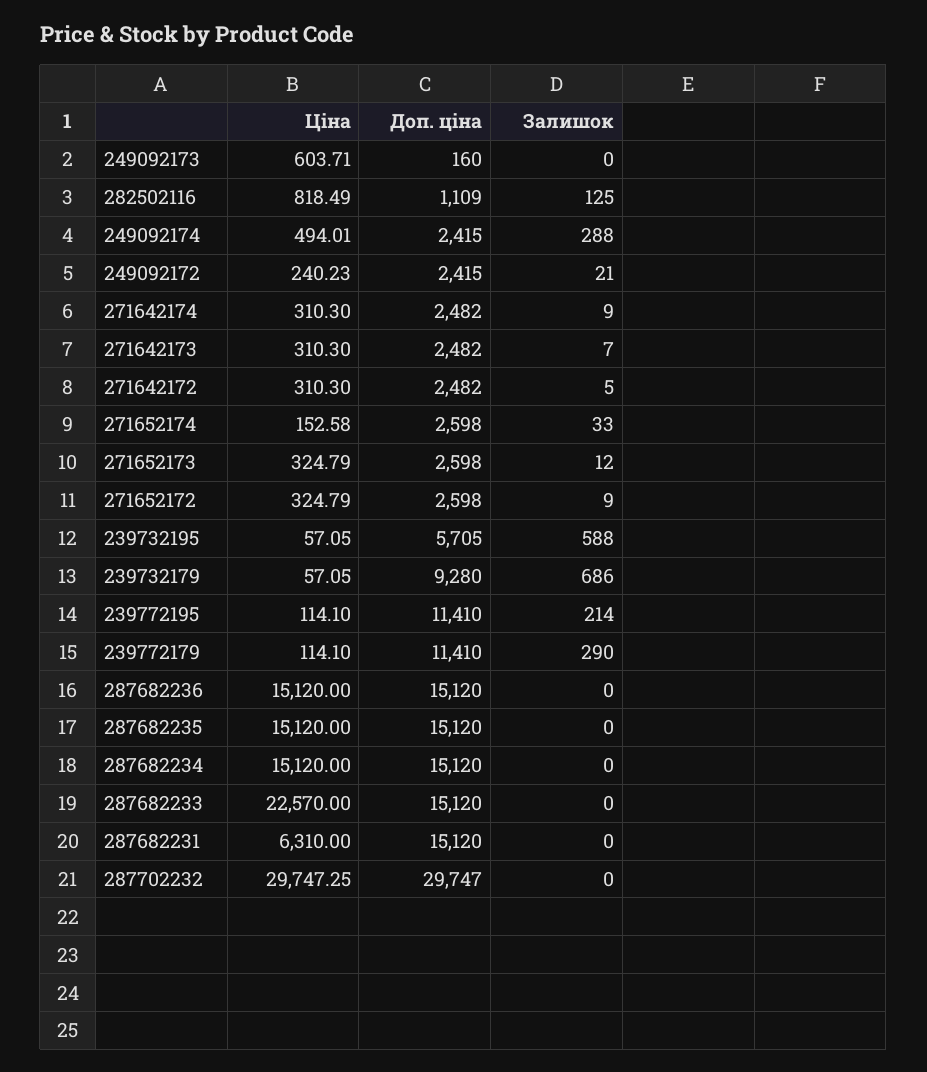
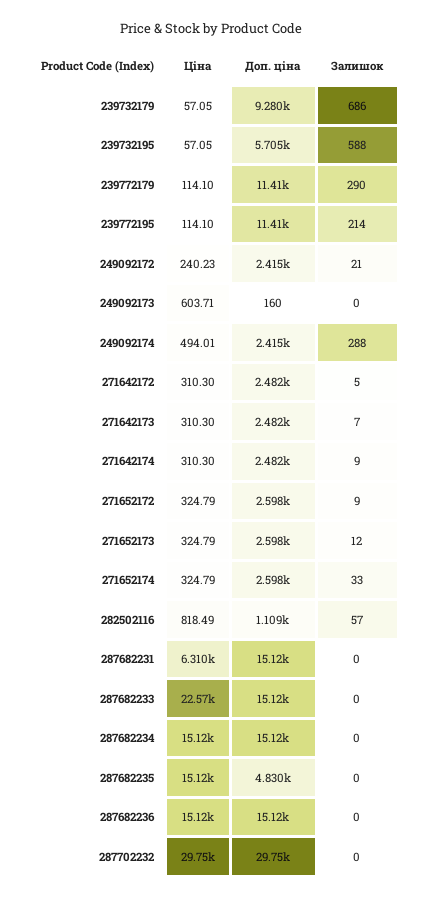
Залишок, 282502116: 125 -> 57
Ціна, 271652174: 152.58 -> 324.79
Доп. ціна, 287682235: 15120 -> 4830

